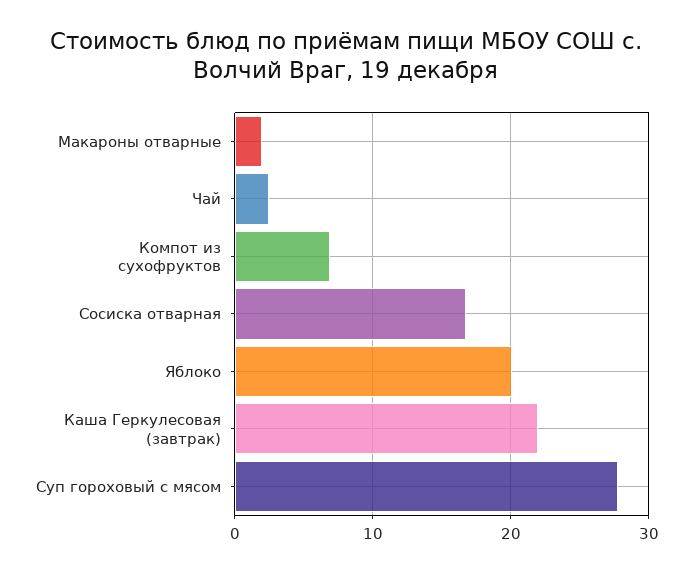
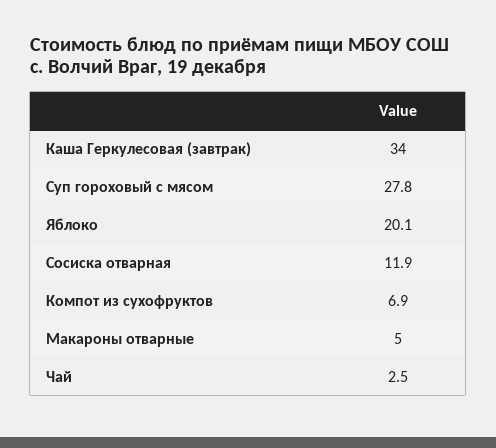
Макароны отварные: 2 -> 5
Сосиска отварная: 17 -> 11.9
Каша Геркулесовая (завтрак): 22 -> 34

